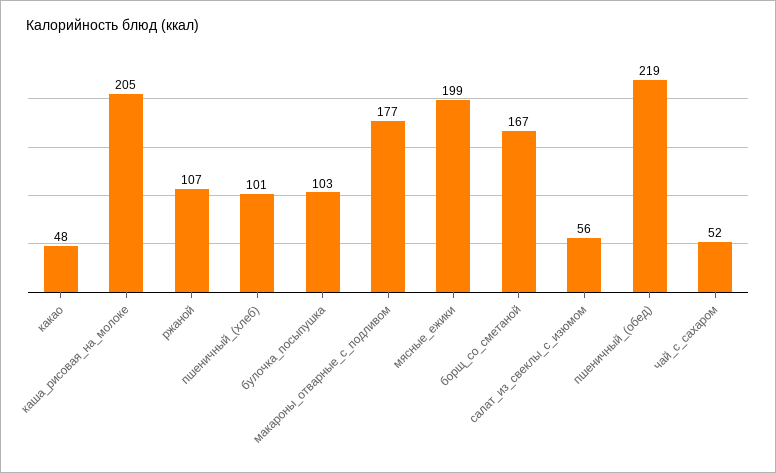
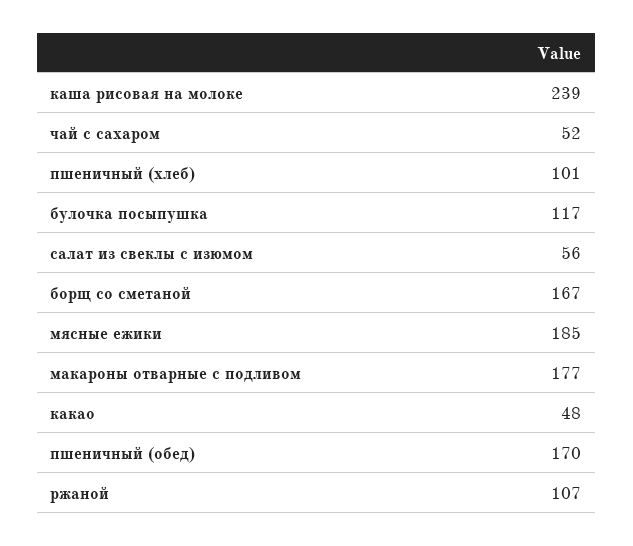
каша_рисовая_на_молоке: 205 -> 239
булочка_посыпушка: 103 -> 117
мясные_ежики: 199 -> 185
пшеничный_(обед): 219 -> 170

